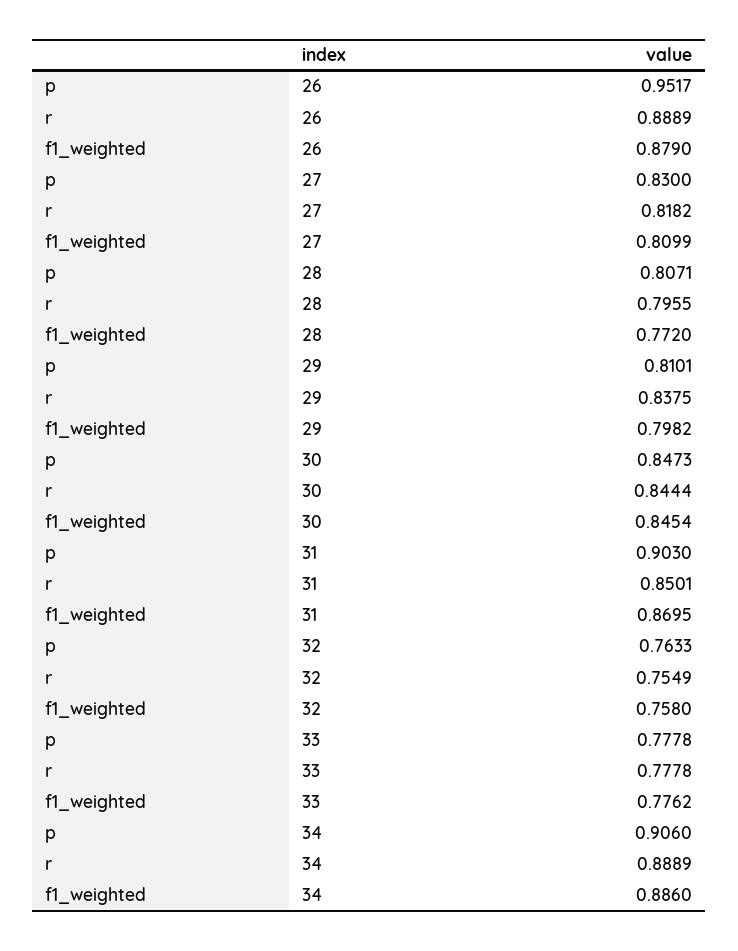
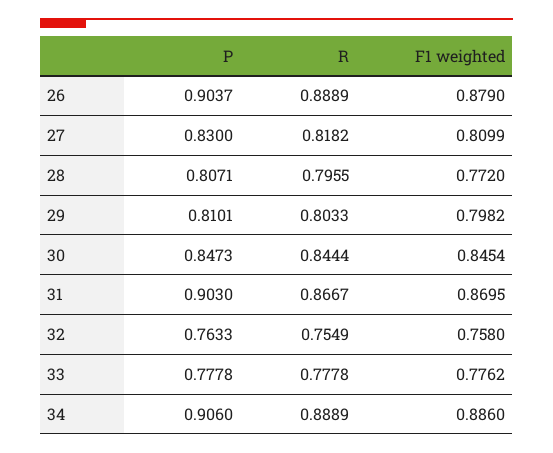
p, 26: 0.9517 -> 0.9037
r, 29: 0.8375 -> 0.8033
r, 31: 0.8501 -> 0.8667

